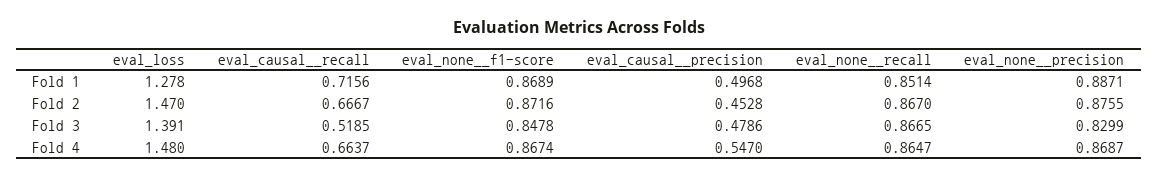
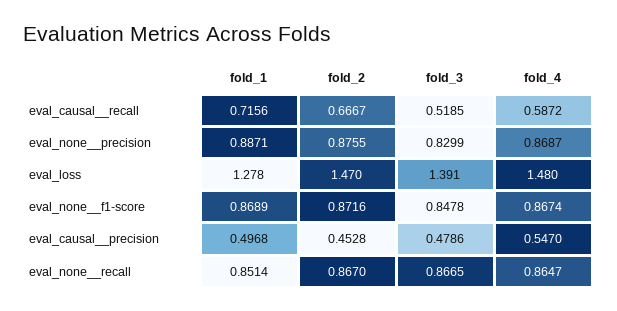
eval_causal__recall, Fold 4: 0.6637 -> 0.5872

